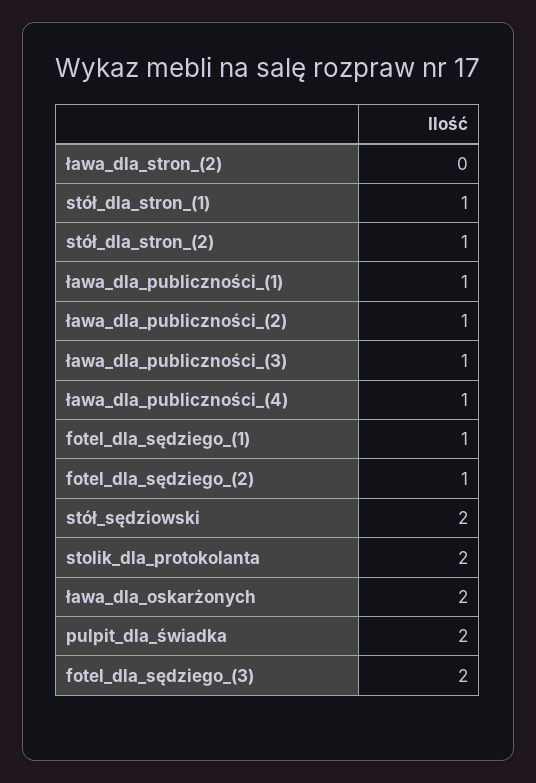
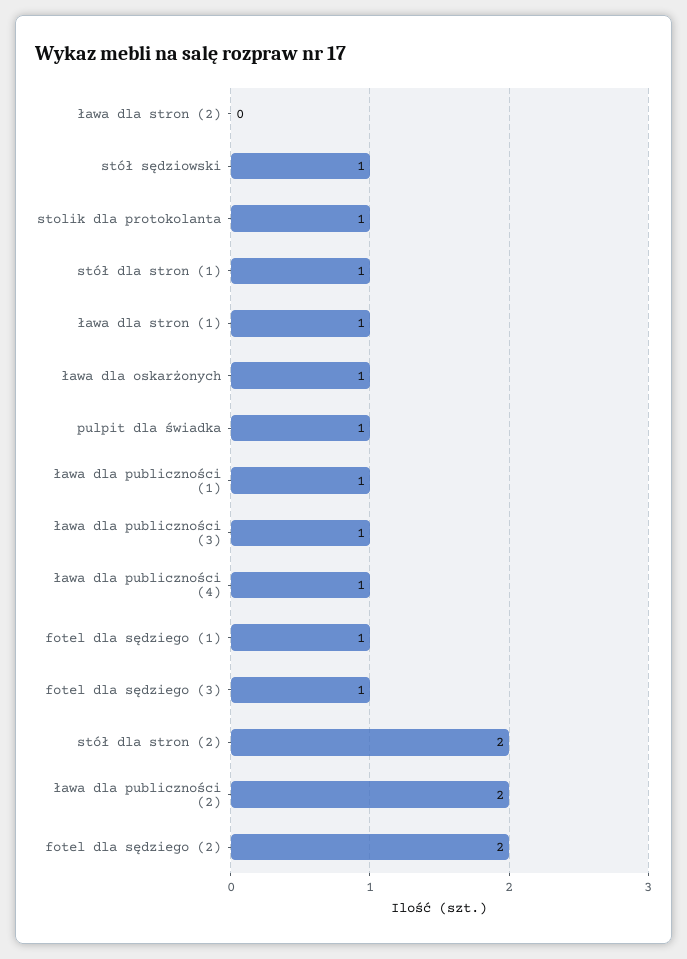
stół_dla_stron_(2): 1 -> 2
ława_dla_publiczności_(2): 1 -> 2
fotel_dla_sędziego_(2): 1 -> 2
stół_sędziowski: 2 -> 1
stolik_dla_protokolanta: 2 -> 1
ława_dla_oskarżonych: 2 -> 1
pulpit_dla_świadka: 2 -> 1
fotel_dla_sędziego_(3): 2 -> 1
ława dla stron (1): none -> 1

